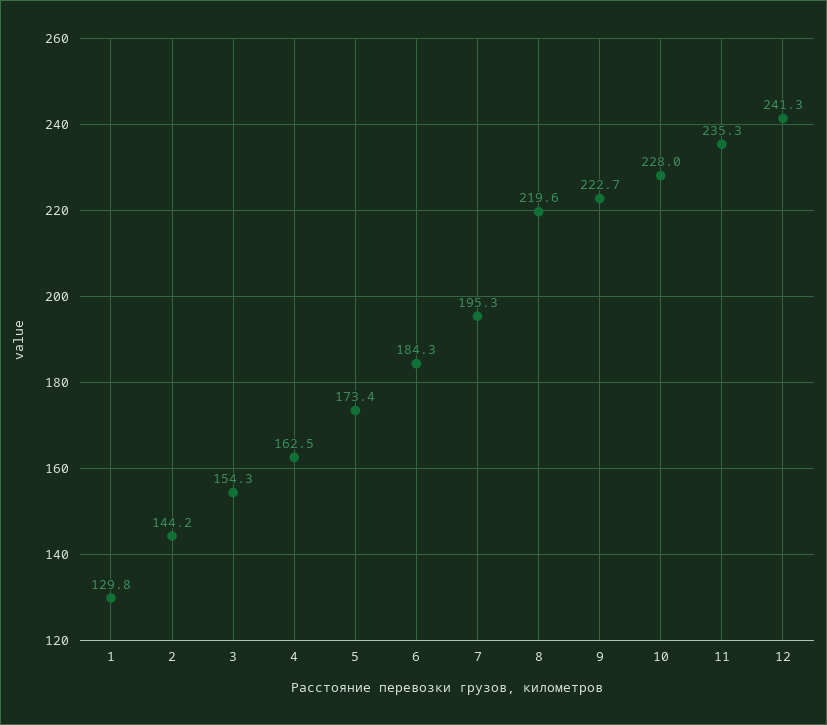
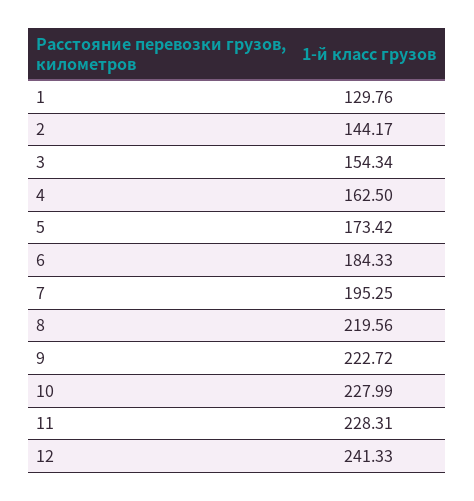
11: 235.3 -> 228.31

